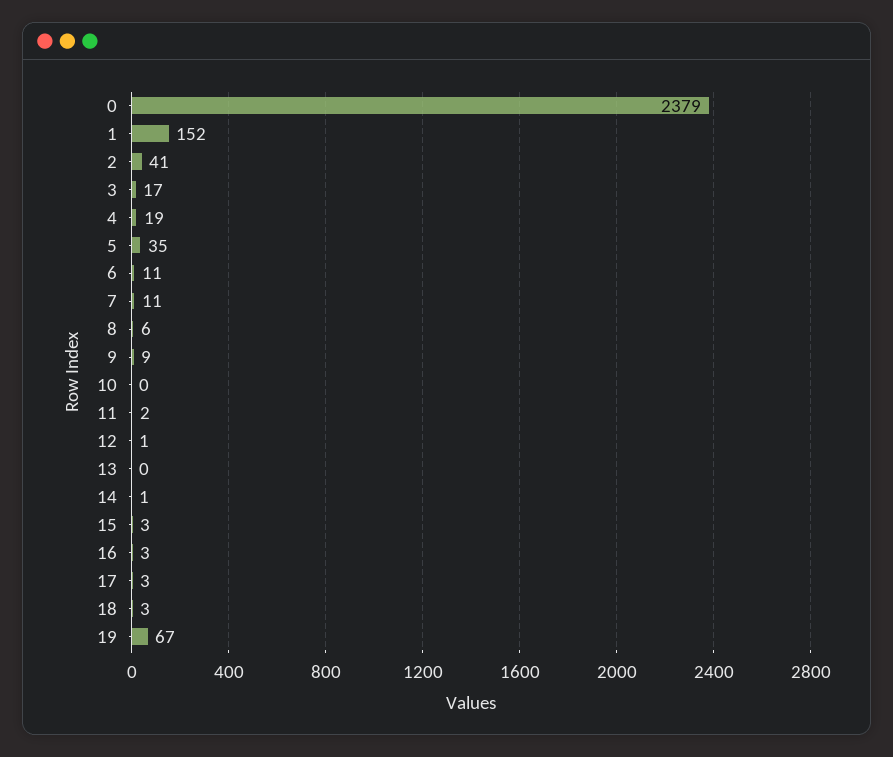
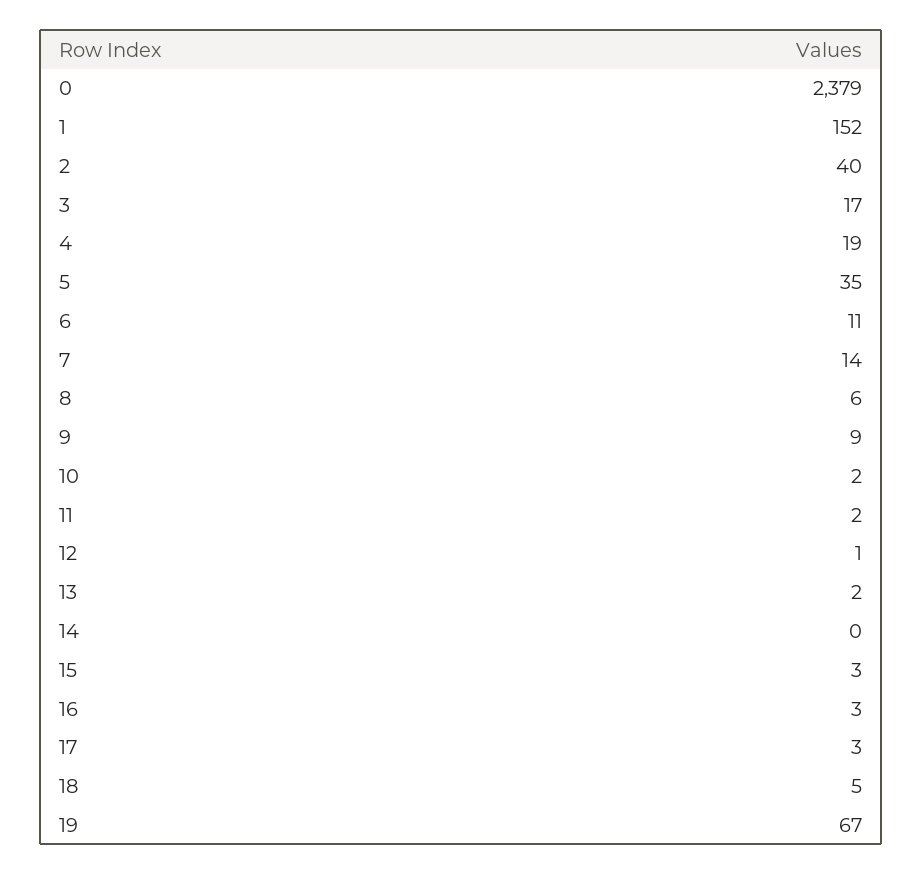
2: 41 -> 40
7: 11 -> 14
10: 0 -> 2
13: 0 -> 2
14: 1 -> 0
18: 3 -> 5

